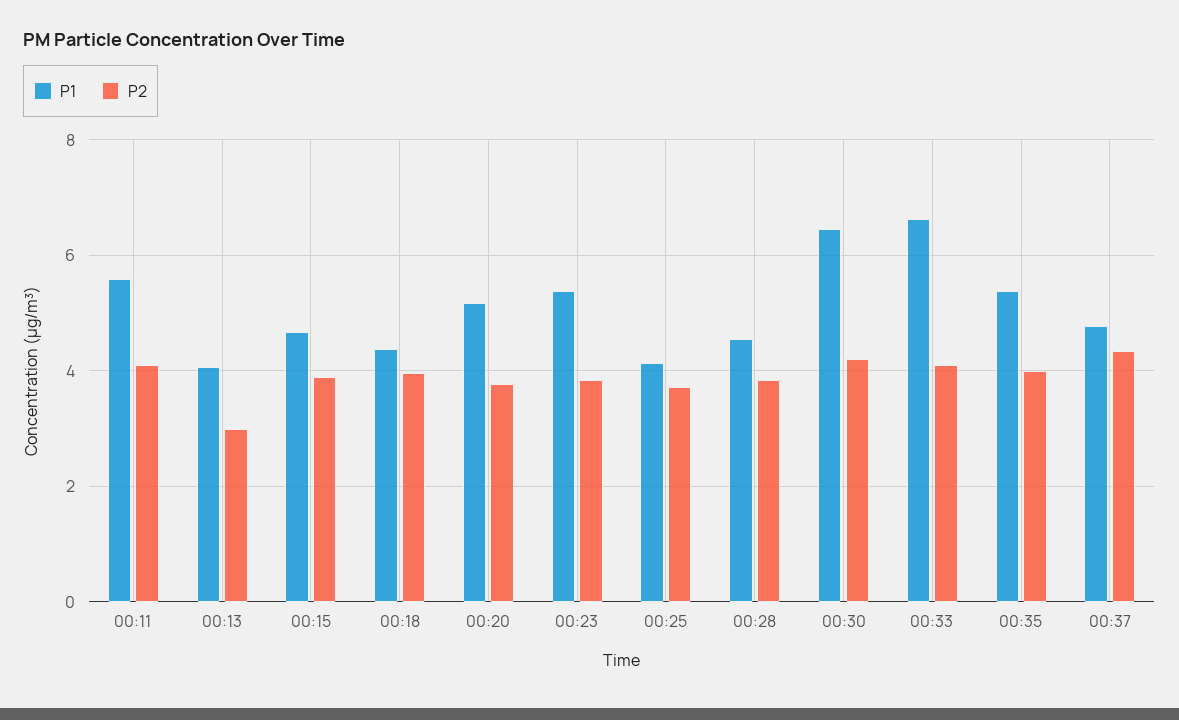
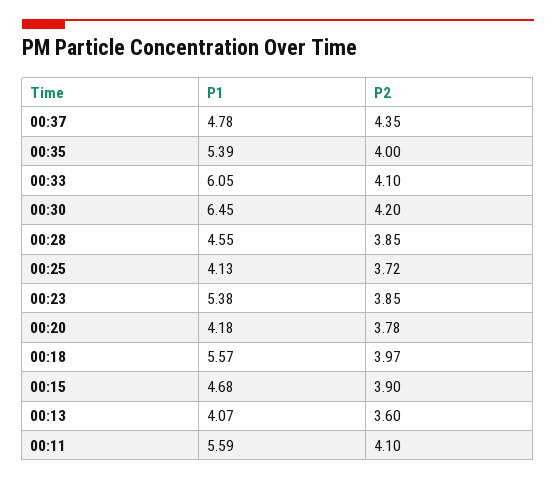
P2, 00:13: 3 -> 3.6
P1, 00:18: 4.4 -> 5.57
P1, 00:20: 5.2 -> 4.18
P1, 00:33: 6.6 -> 6.05

